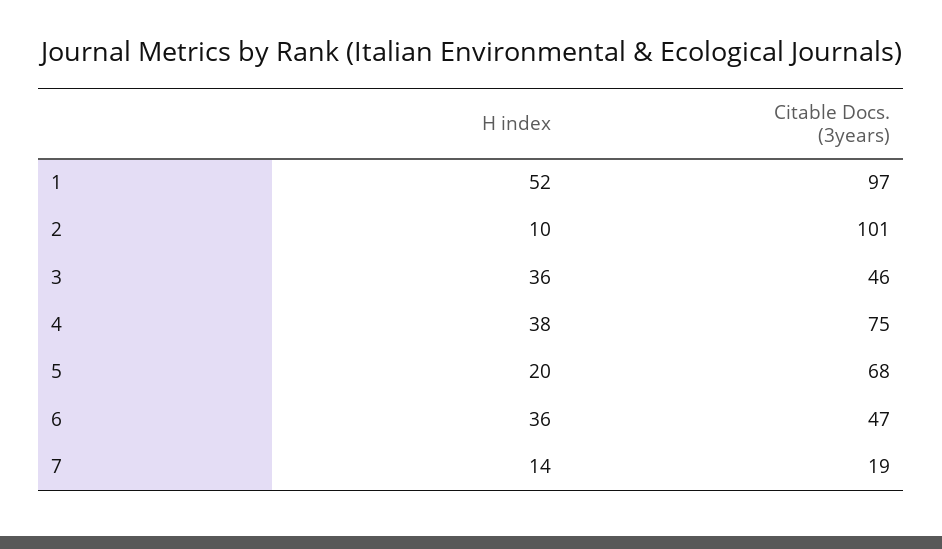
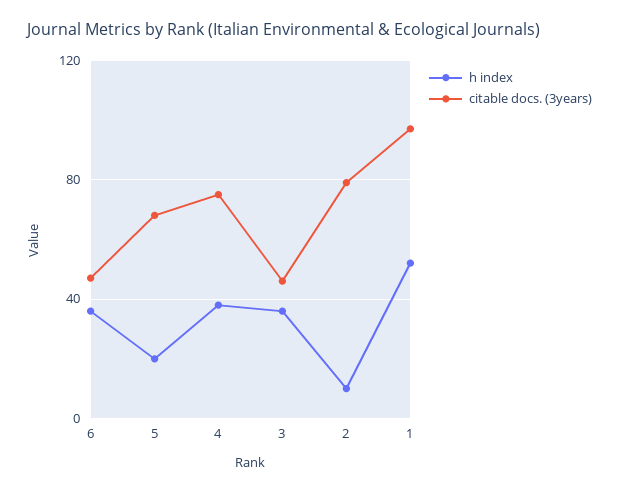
Citable Docs. (3years), 2: 101 -> 80
H index, 7: 14 -> none
Citable Docs. (3years), 7: 19 -> none

